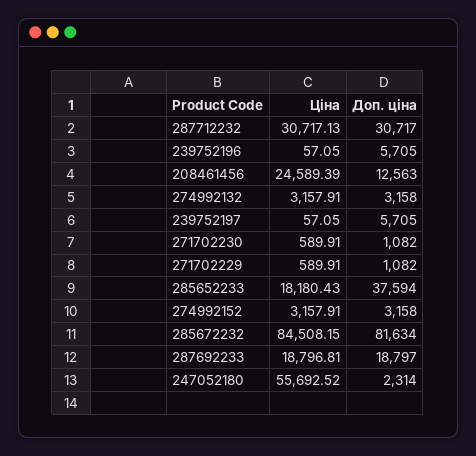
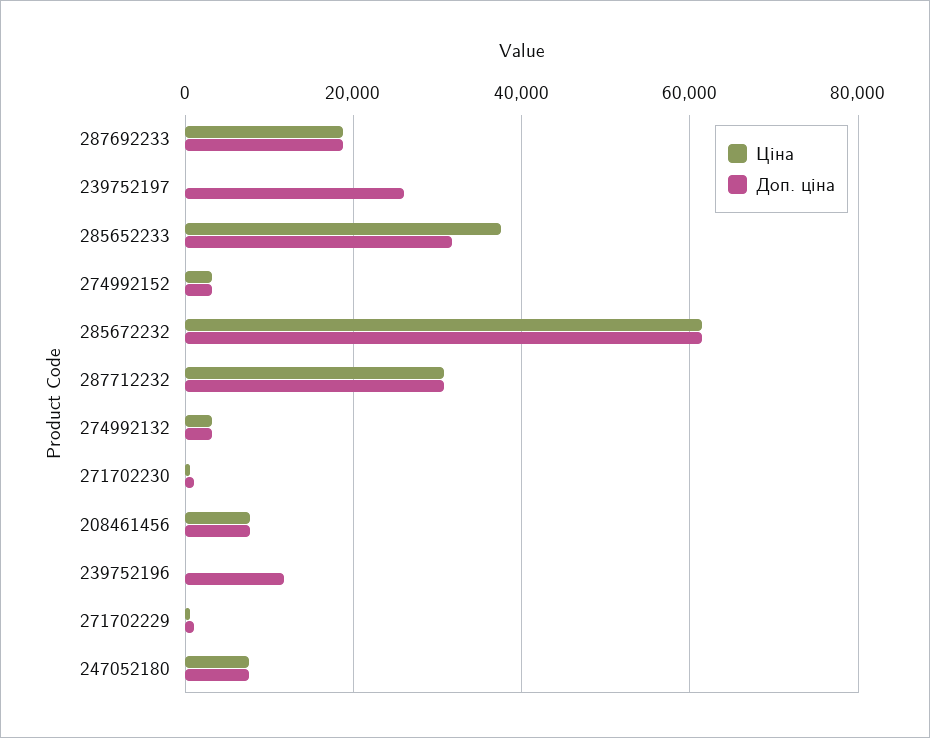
Доп. ціна, 239752196: 5705 -> 12000
Ціна, 208461456: 24589.39 -> 8000
Доп. ціна, 208461456: 12563 -> 8000
Доп. ціна, 239752197: 5705 -> 26000
Ціна, 285652233: 18180.43 -> 38000
Доп. ціна, 285652233: 37594 -> 32000
Ціна, 285672232: 84508.15 -> 62000
Доп. ціна, 285672232: 81634 -> 62000
Ціна, 247052180: 55692.52 -> 8000
Доп. ціна, 247052180: 2314 -> 8000

